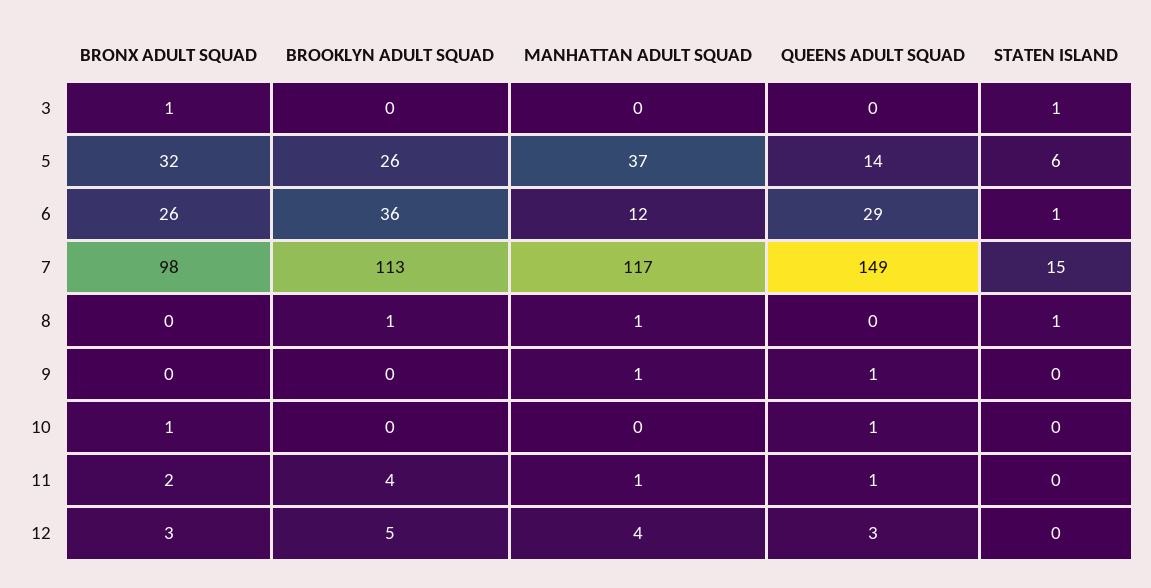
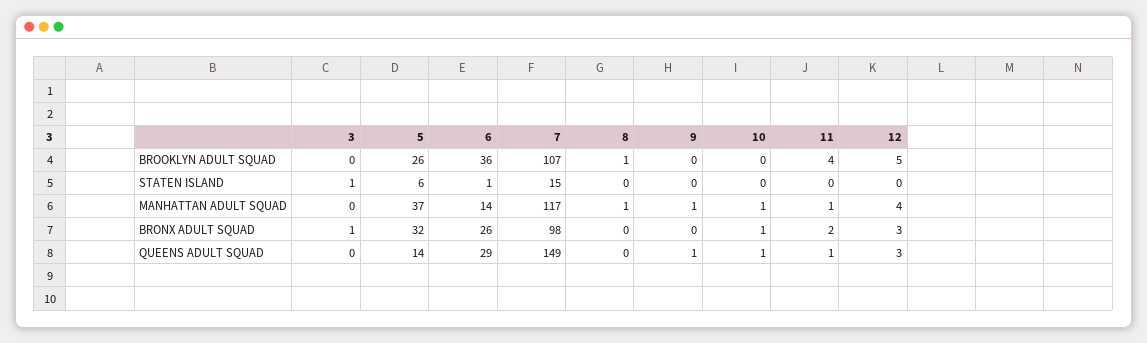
MANHATTAN ADULT SQUAD, 6: 12 -> 14
BROOKLYN ADULT SQUAD, 7: 113 -> 107
STATEN ISLAND, 8: 1 -> 0
MANHATTAN ADULT SQUAD, 10: 0 -> 1

